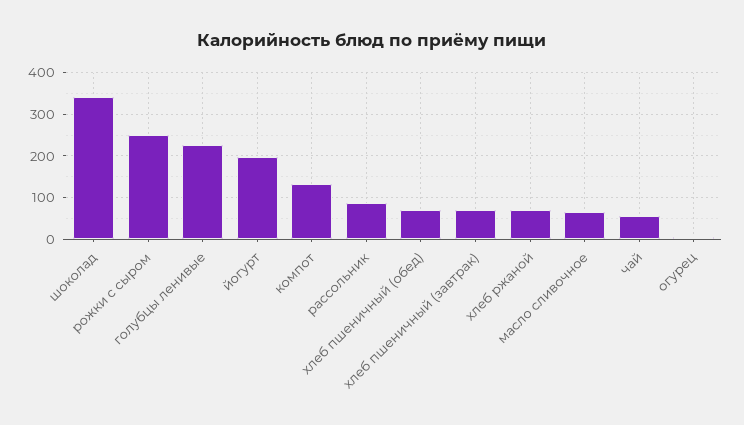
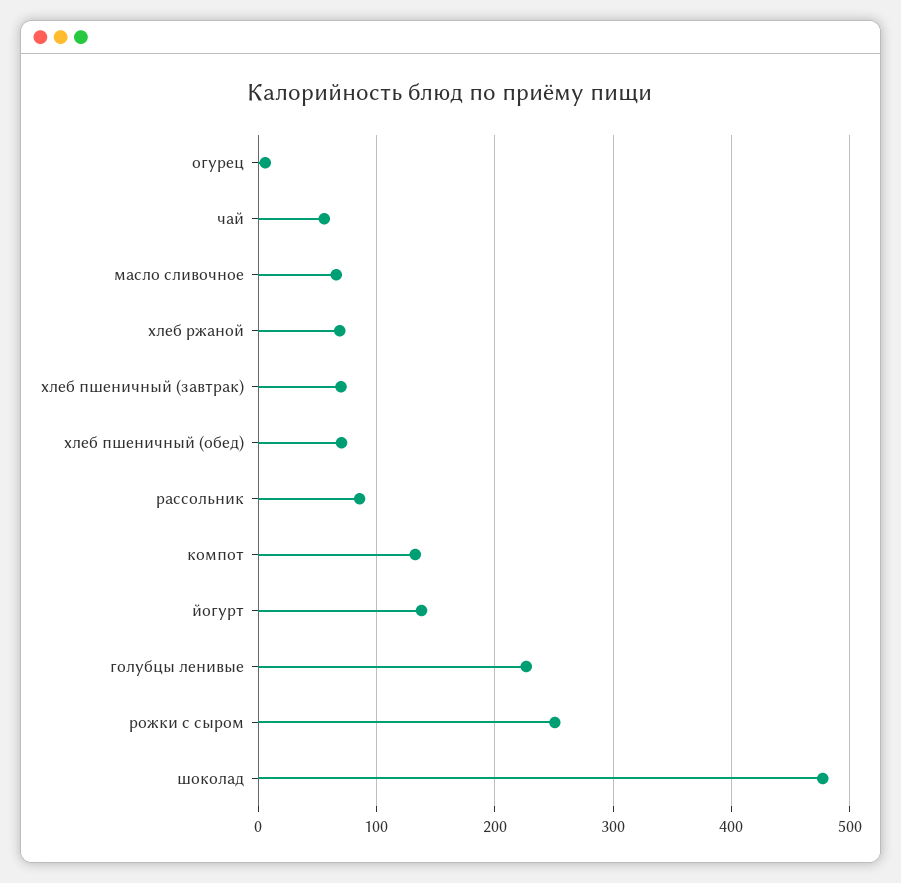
шоколад: 340 -> 480
йогурт: 200 -> 140

